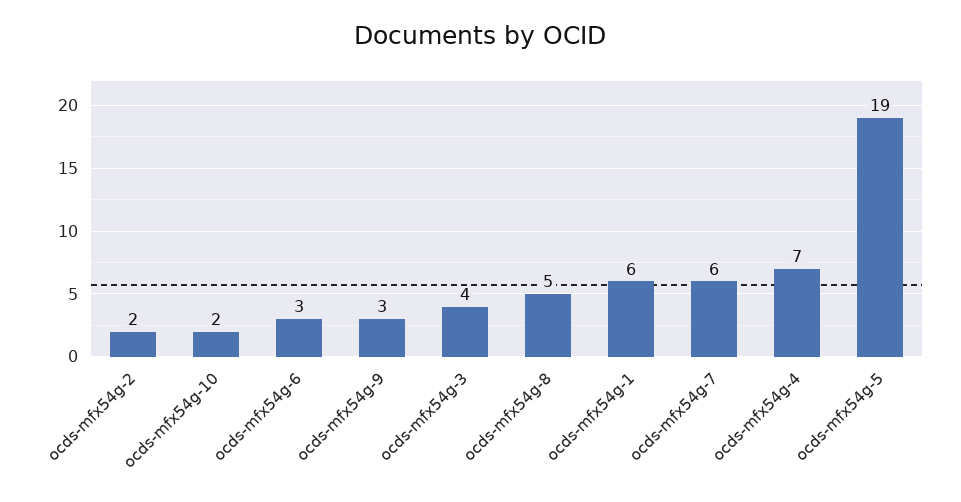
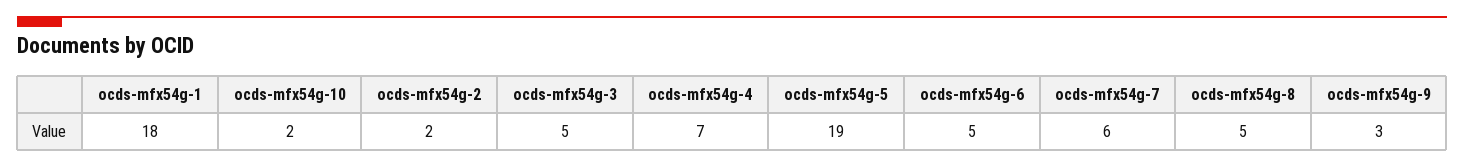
ocds-mfx54g-6: 3 -> 5
ocds-mfx54g-3: 4 -> 5
ocds-mfx54g-1: 6 -> 18

